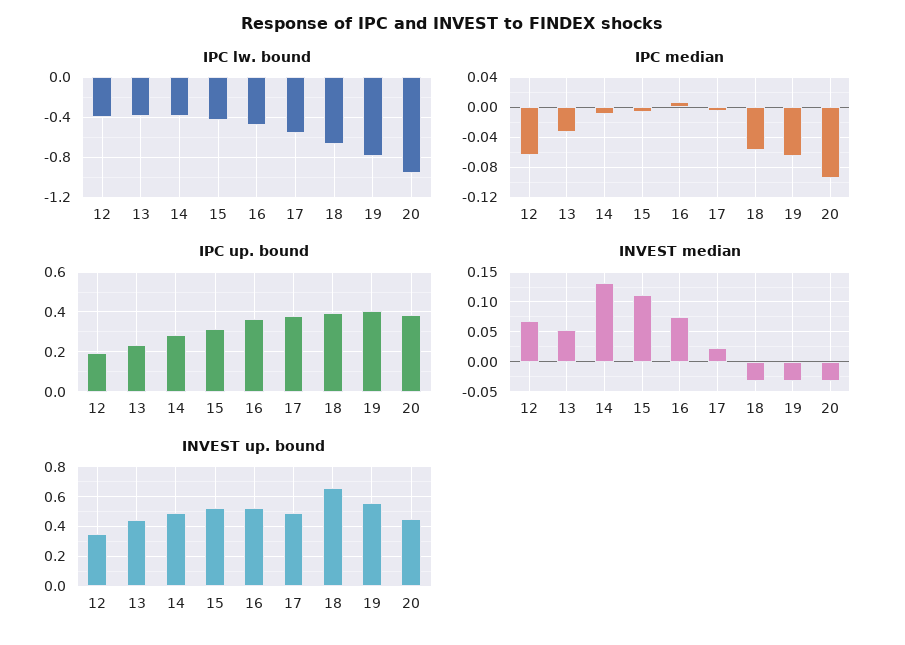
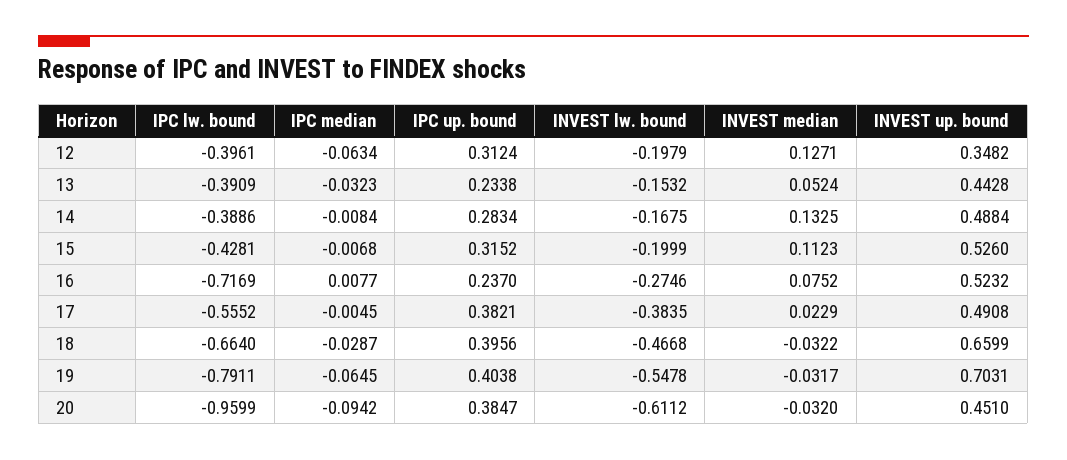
IPC lw. bound, 16: -0.5 -> -0.7169
IPC median, 18: -0.06 -> -0.0287
IPC up. bound, 12: 0.2 -> 0.3124
IPC up. bound, 16: 0.35 -> 0.237
INVEST median, 12: 0.075 -> 0.1271
INVEST up. bound, 19: 0.55 -> 0.7031
INVEST lw. bound, 12: none -> -0.1979
INVEST lw. bound, 13: none -> -0.1532
INVEST lw. bound, 14: none -> -0.1675
INVEST lw. bound, 15: none -> -0.1999
INVEST lw. bound, 16: none -> -0.2746
INVEST lw. bound, 17: none -> -0.3835
INVEST lw. bound, 18: none -> -0.4668
INVEST lw. bound, 19: none -> -0.5478
INVEST lw. bound, 20: none -> -0.6112

